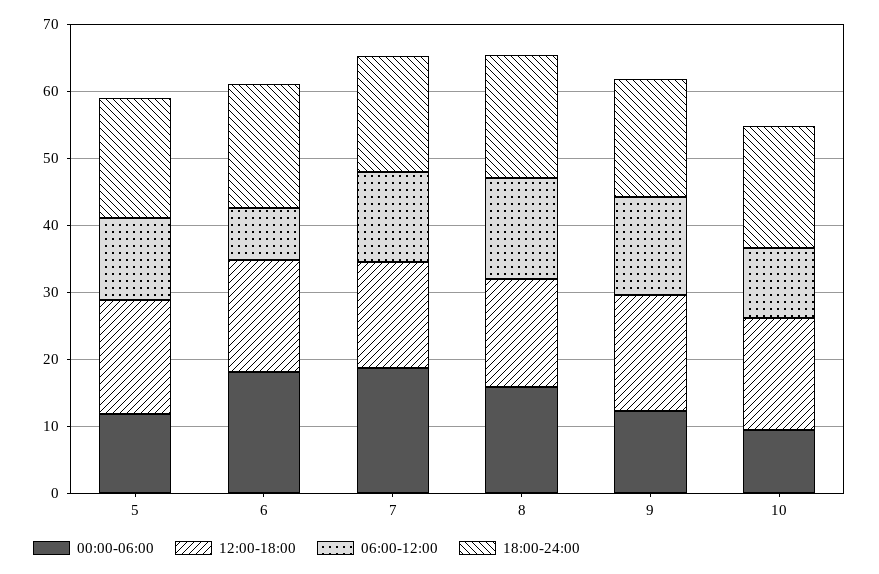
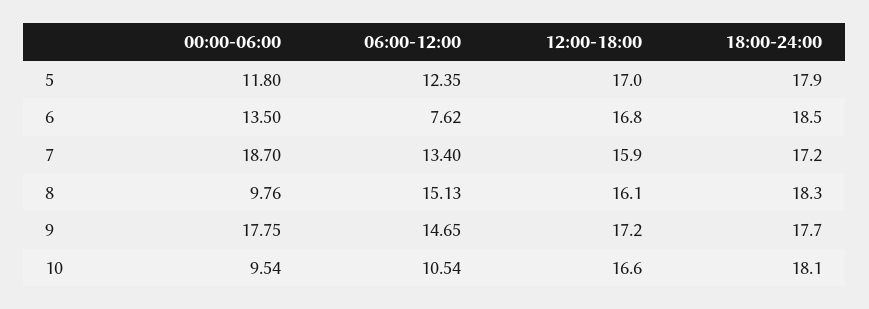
00:00-06:00, 6: 18 -> 13.5
00:00-06:00, 8: 16 -> 9.76
00:00-06:00, 9: 12 -> 17.75

